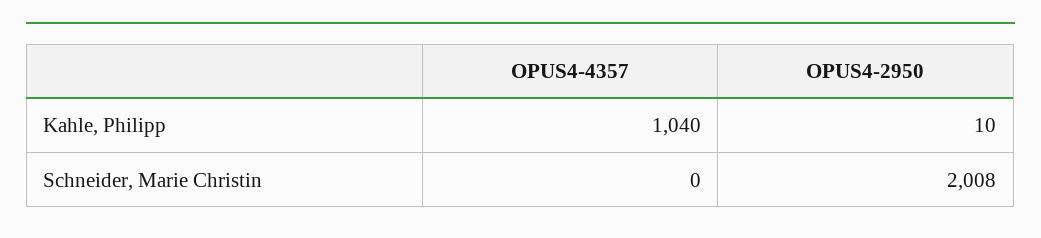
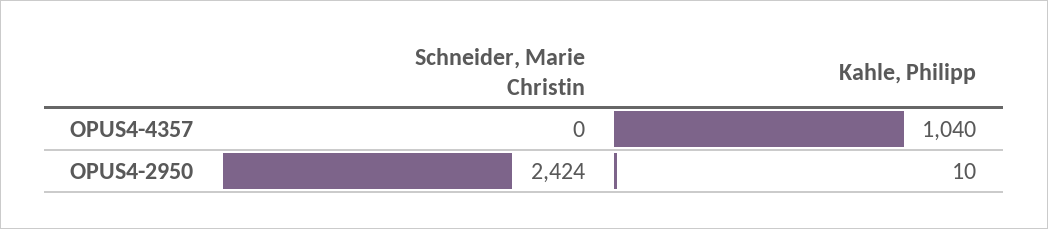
OPUS4-2950, Schneider, Marie Christin: 2008 -> 2424

